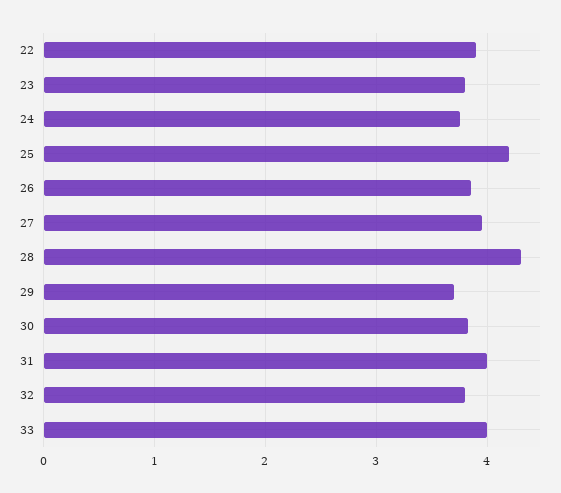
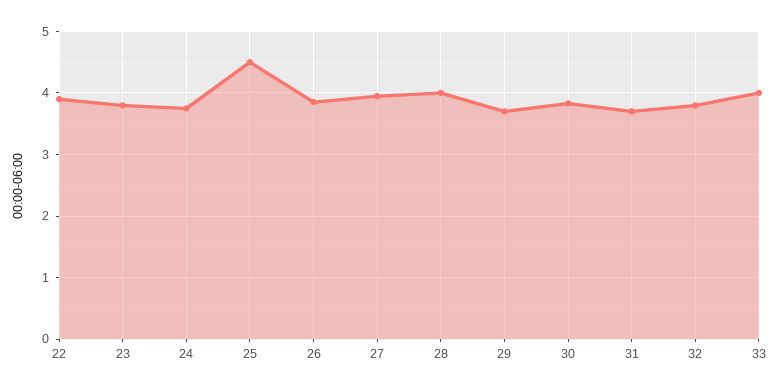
25: 4.2 -> 4.5
28: 4.3 -> 4
31: 4 -> 3.7

